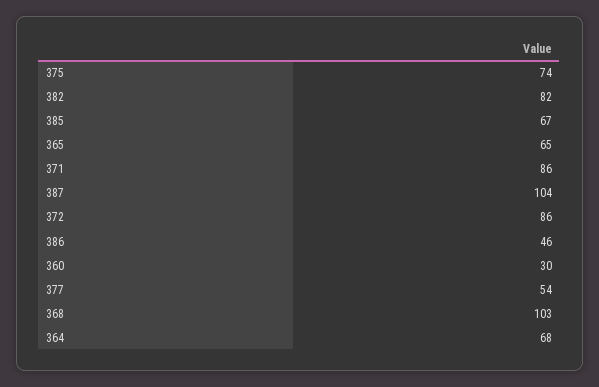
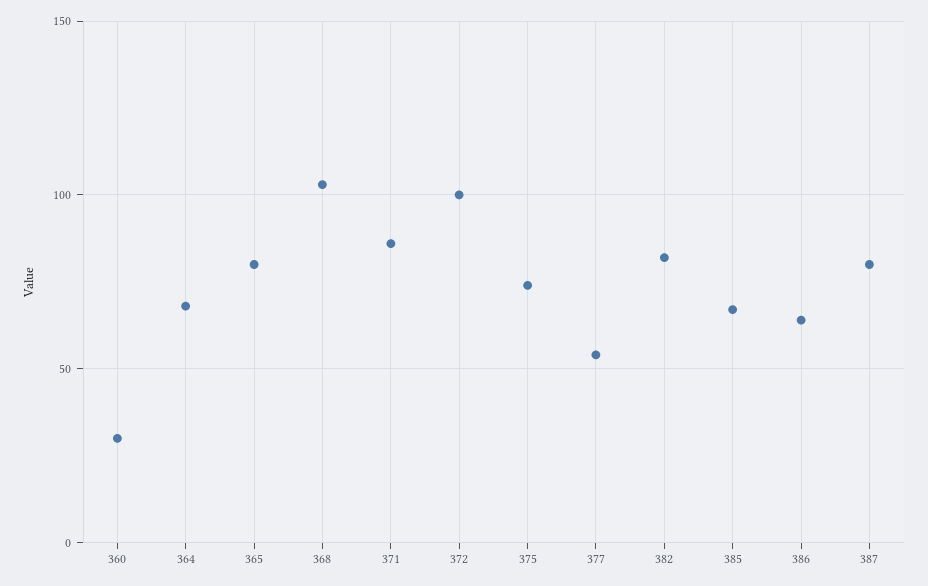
365: 65 -> 80
387: 104 -> 80
372: 86 -> 100
386: 46 -> 65

